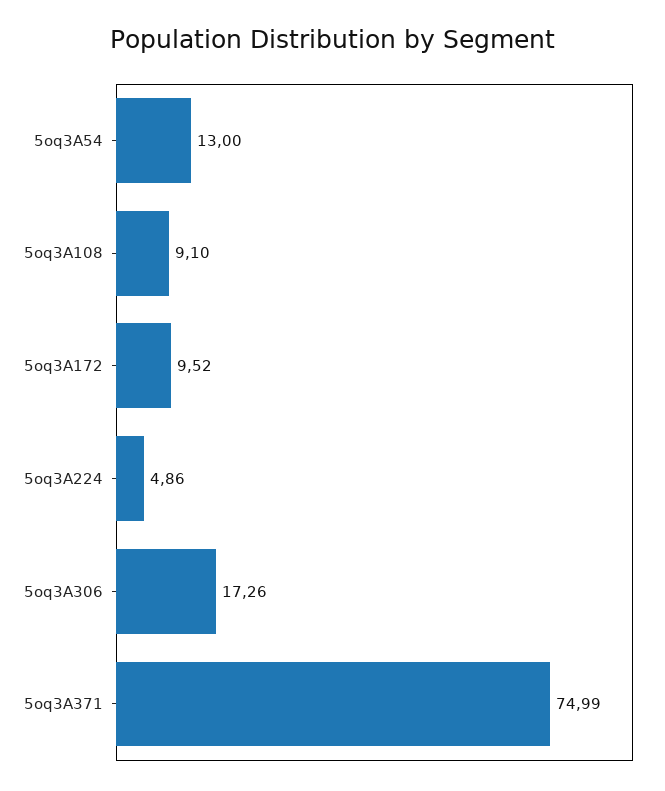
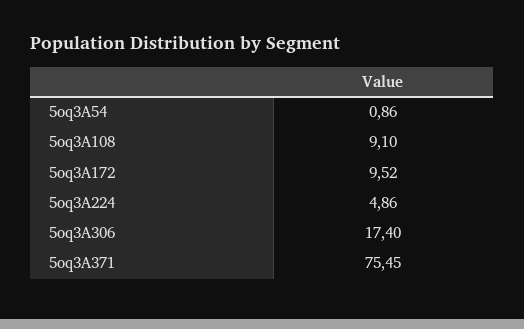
5oq3A54: 13 -> 0.86
5oq3A306: 17.26 -> 17.4
5oq3A371: 74.99 -> 75.45

